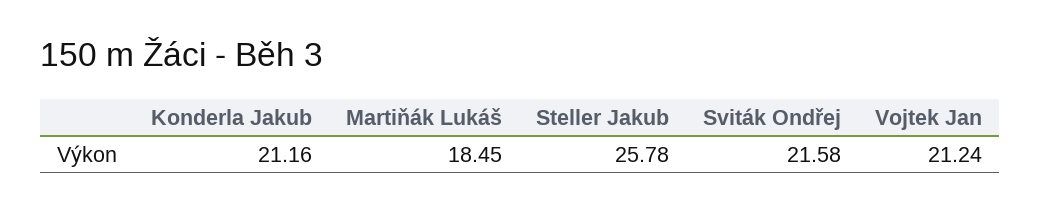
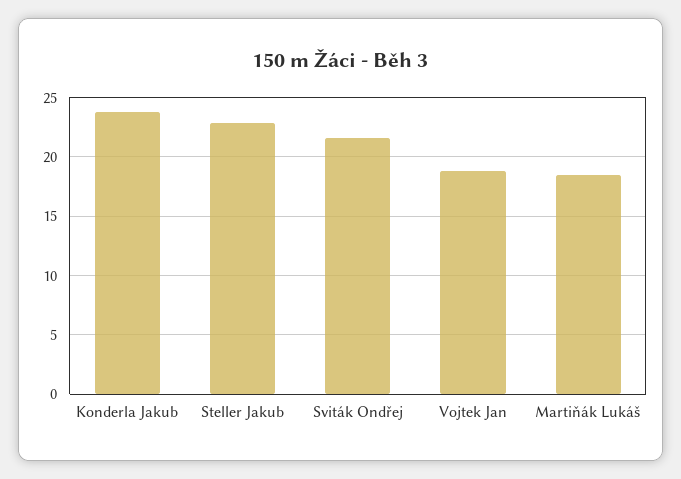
Konderla Jakub: 21.16 -> 24
Steller Jakub: 25.78 -> 23
Vojtek Jan: 21.24 -> 19

